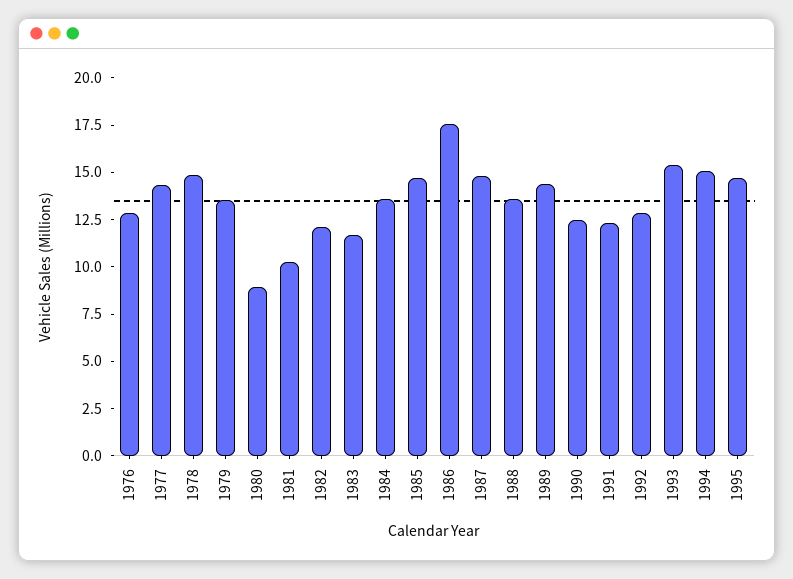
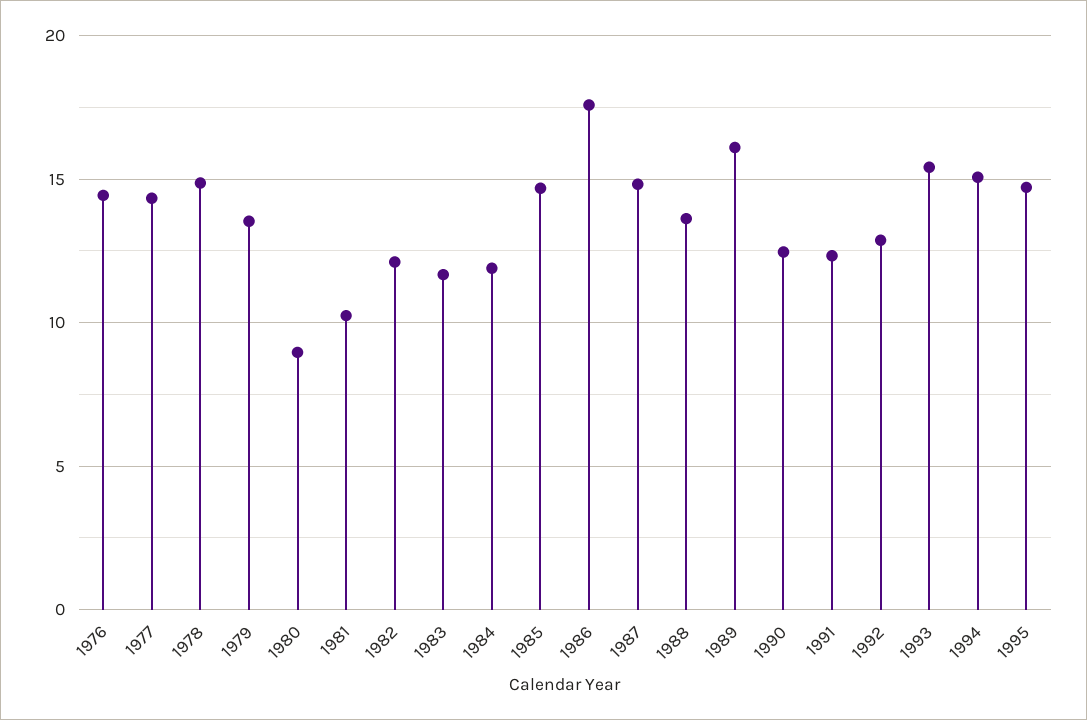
1976: 13 -> 14.5
1984: 13.5 -> 12
1989: 14.5 -> 16

